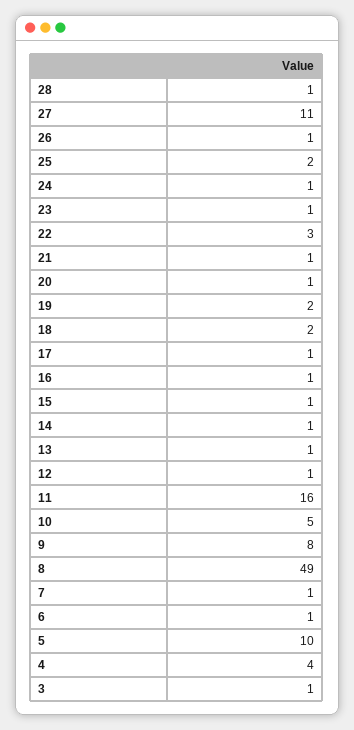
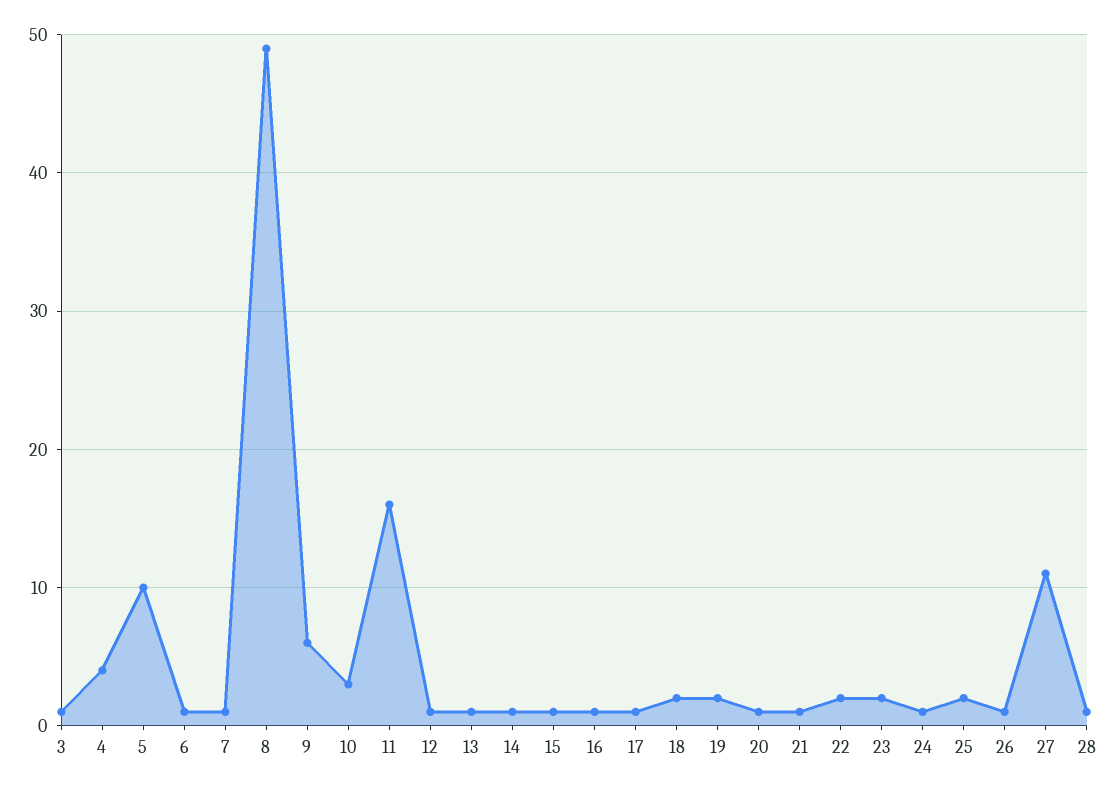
23: 1 -> 2
22: 3 -> 2
10: 5 -> 3
9: 8 -> 6

